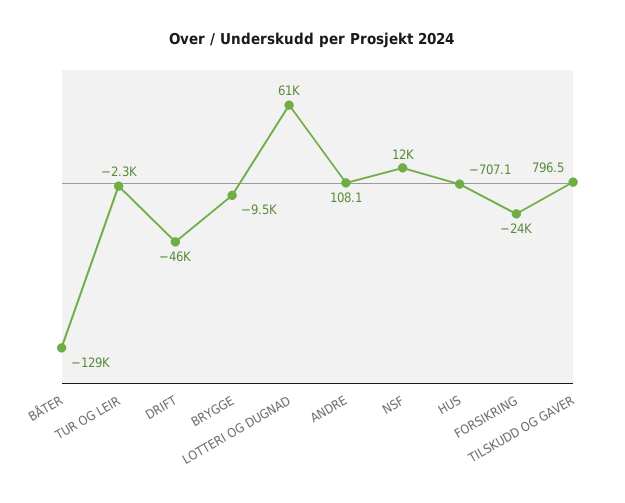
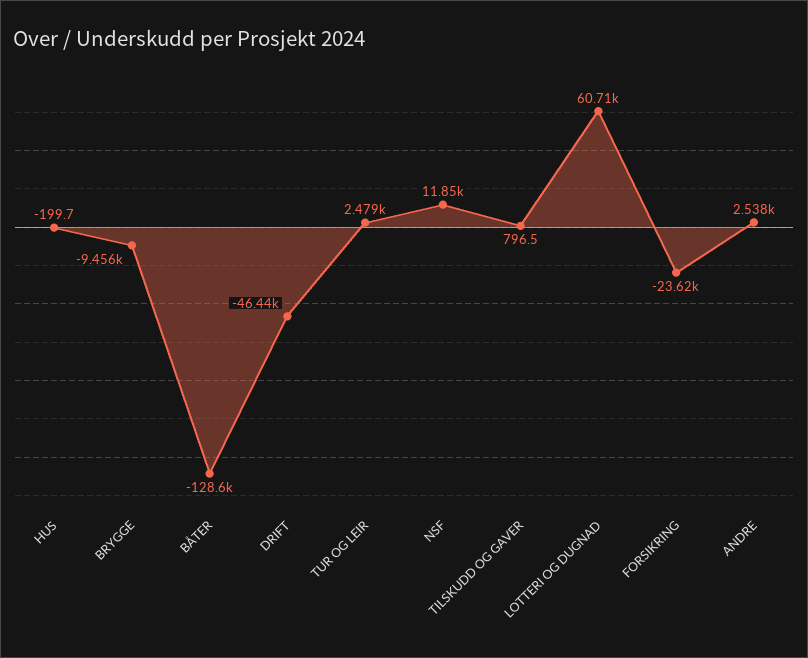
TUR OG LEIR: -2300 -> 2479
ANDRE: 108.1 -> 2538
HUS: -707.1 -> -199.7

